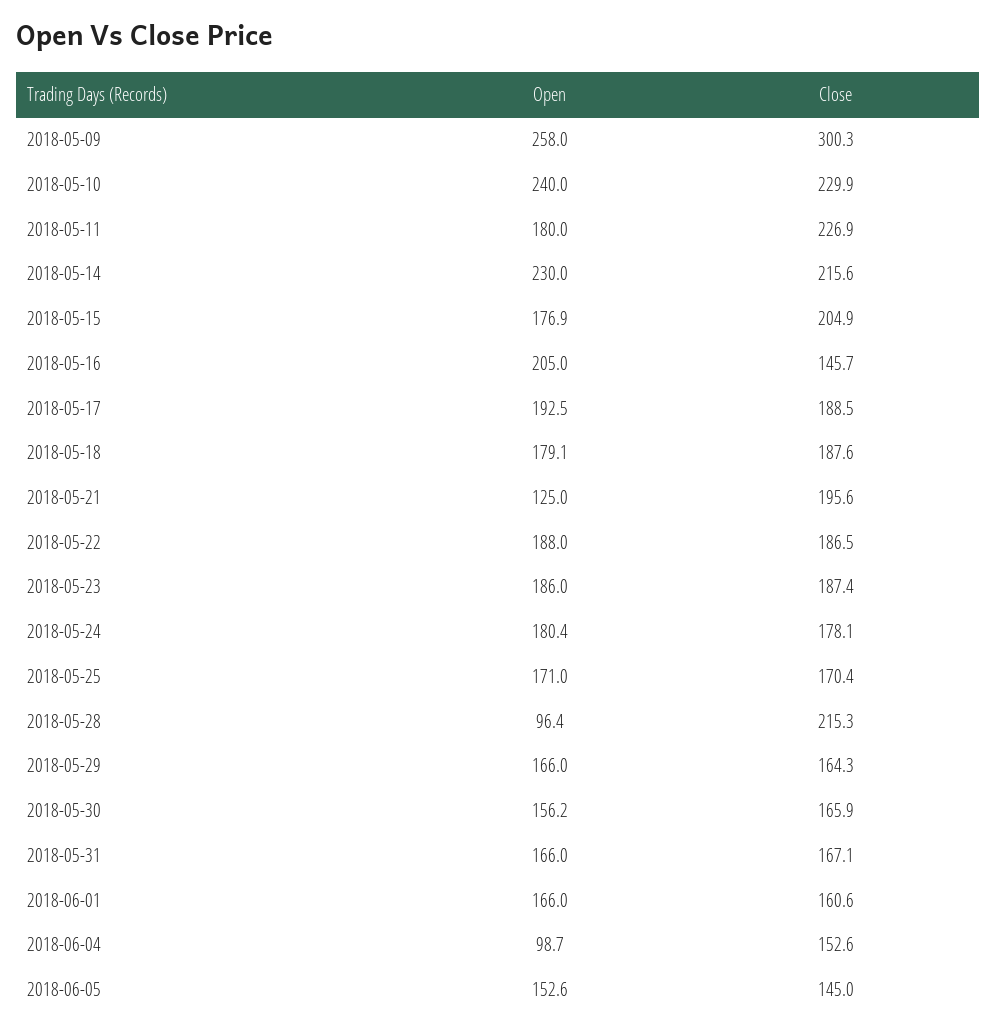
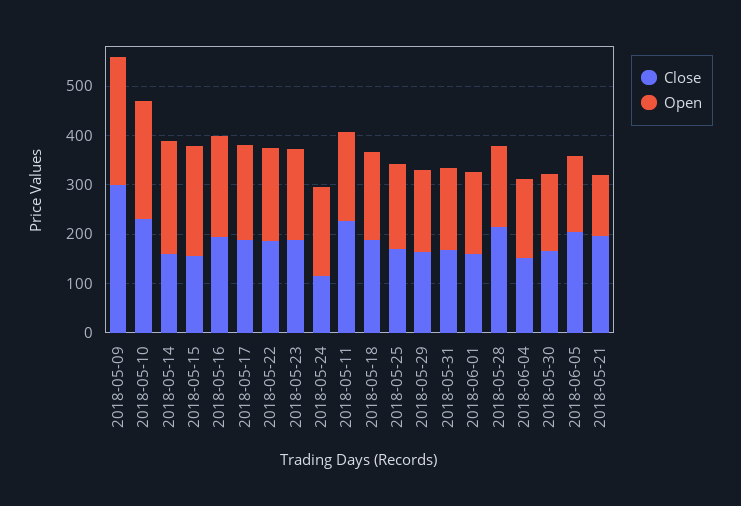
Close, 2018-05-14: 215.6 -> 160
Open, 2018-05-15: 176.9 -> 220
Close, 2018-05-15: 204.9 -> 160
Close, 2018-05-16: 145.7 -> 200
Close, 2018-05-24: 178.1 -> 120
Open, 2018-05-28: 96.4 -> 160
Open, 2018-06-04: 98.7 -> 160
Close, 2018-06-05: 145 -> 200

